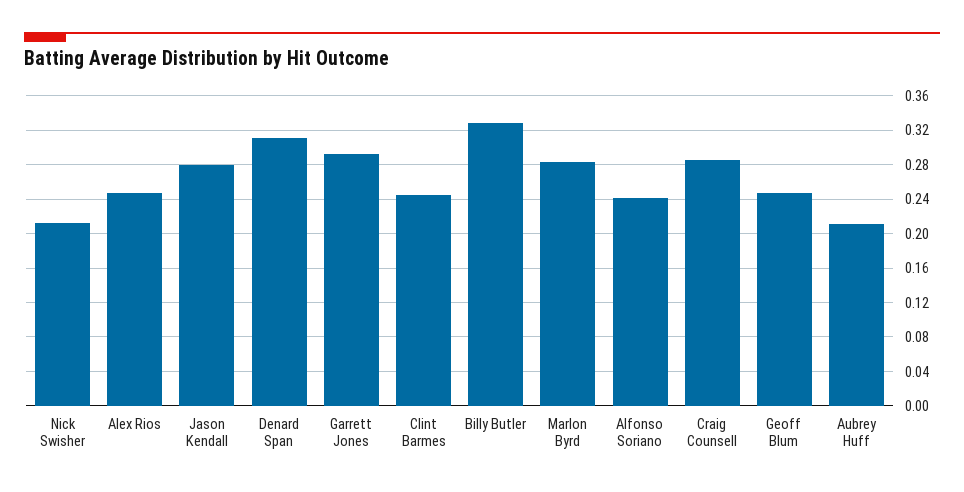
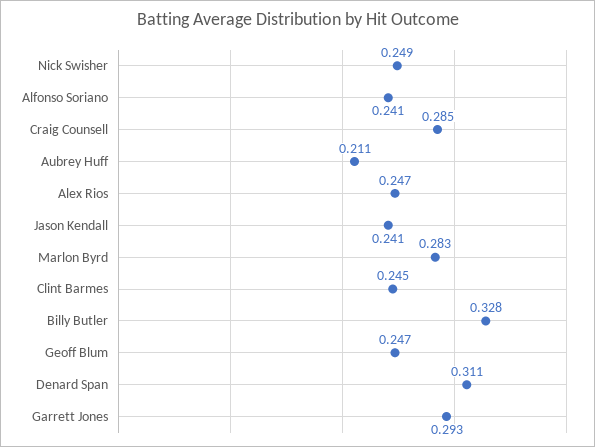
Nick Swisher: 0.21 -> 0.249
Jason Kendall: 0.28 -> 0.241

